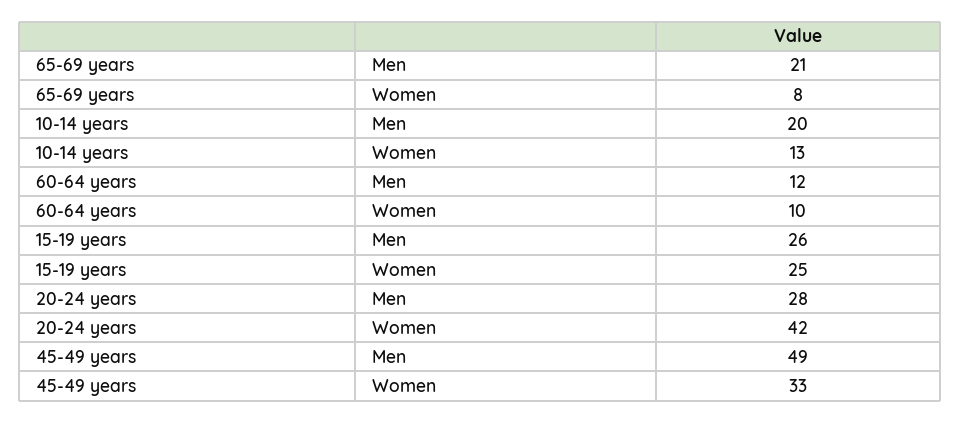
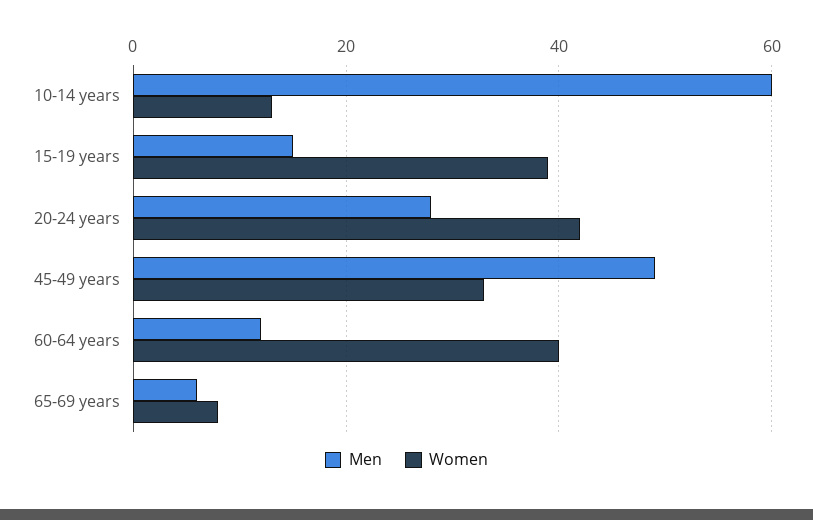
Men, 65-69 years: 21 -> 5
Men, 10-14 years: 20 -> 60
Women, 60-64 years: 10 -> 40
Men, 15-19 years: 26 -> 15
Women, 15-19 years: 25 -> 40

